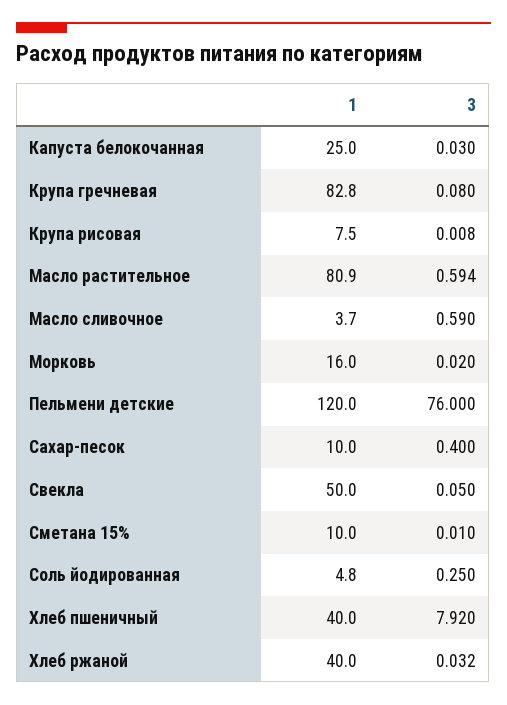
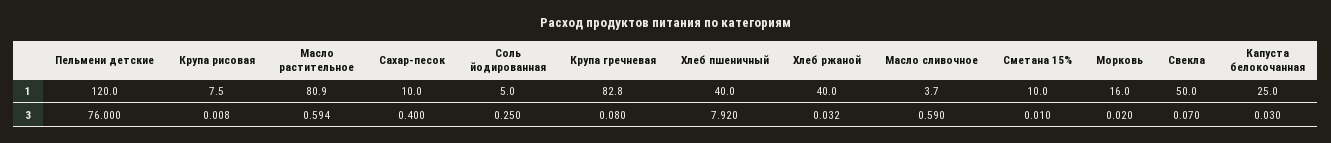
3, Свекла: 0.05 -> 0.07
1, Соль йодированная: 4.8 -> 5

